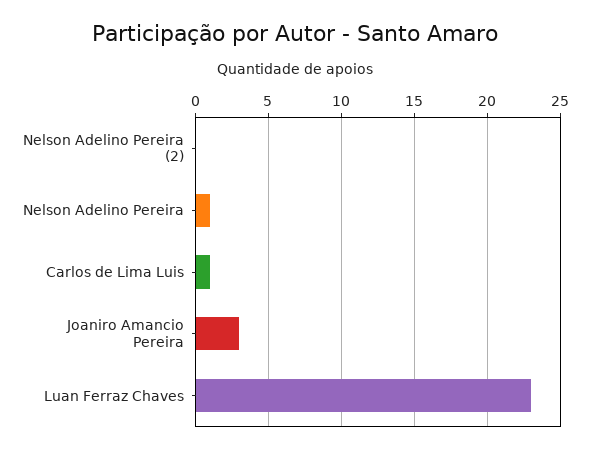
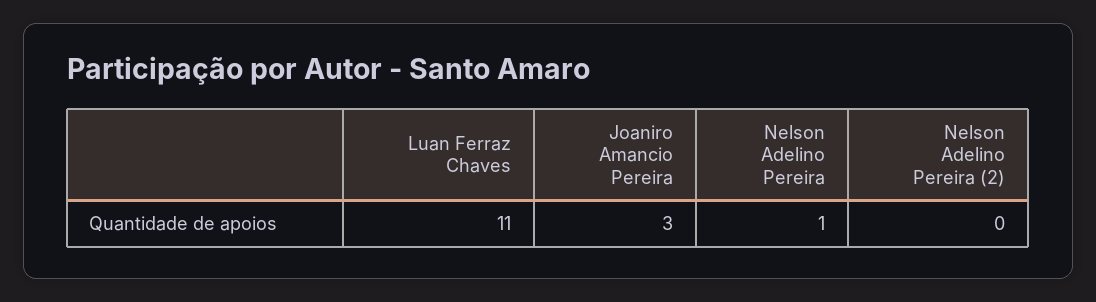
Carlos de Lima Luis: 1 -> none
Luan Ferraz Chaves: 23 -> 11

